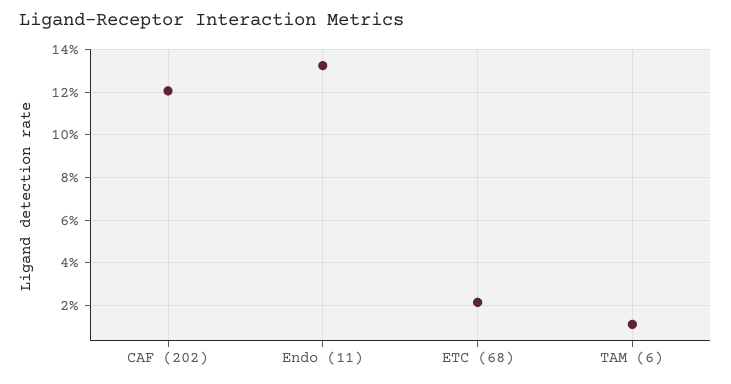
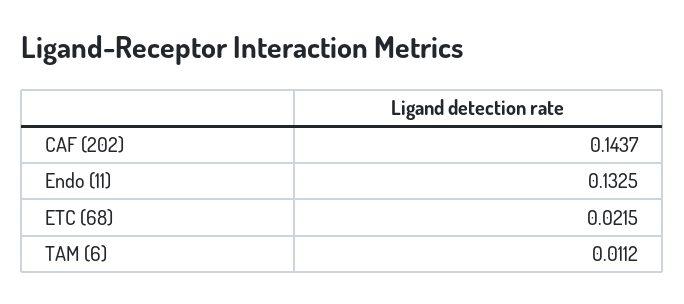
CAF (202): 0.12 -> 0.1437

